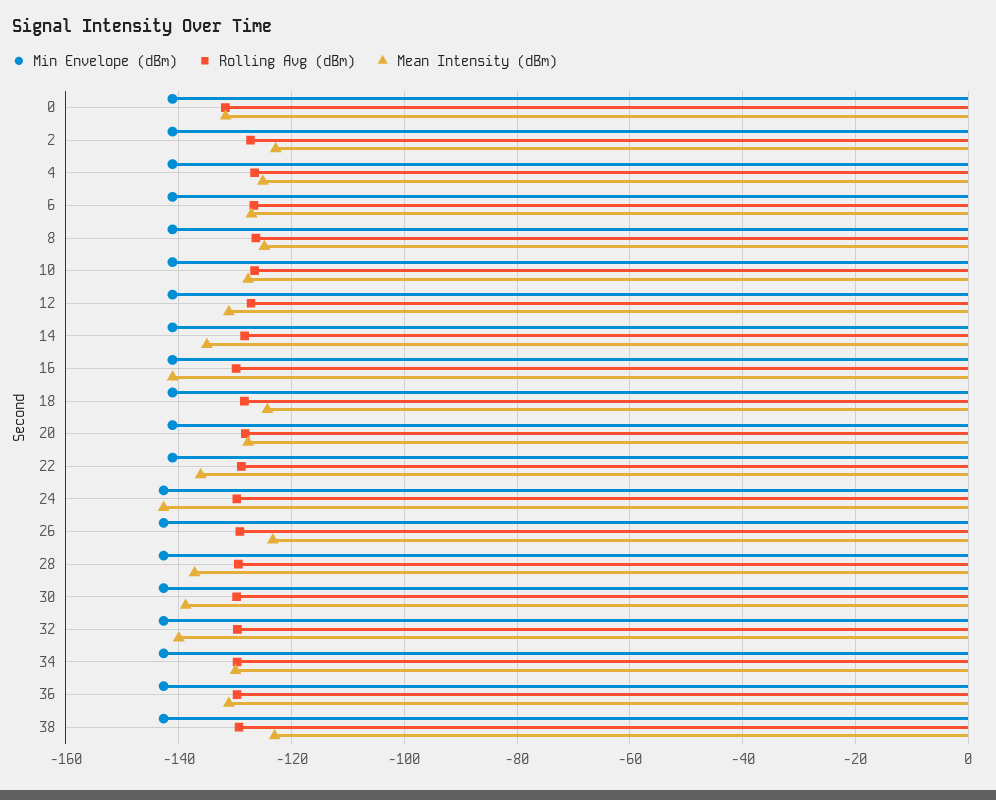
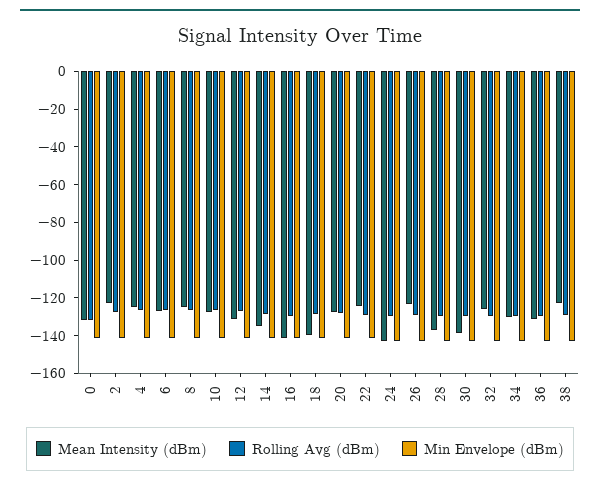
Mean Intensity (dBm), 18: -124 -> -140
Mean Intensity (dBm), 22: -136 -> -125
Mean Intensity (dBm), 32: -140 -> -125

